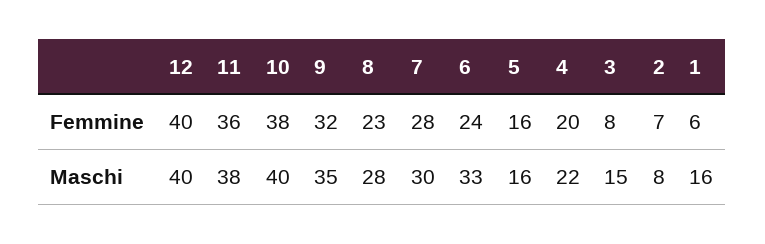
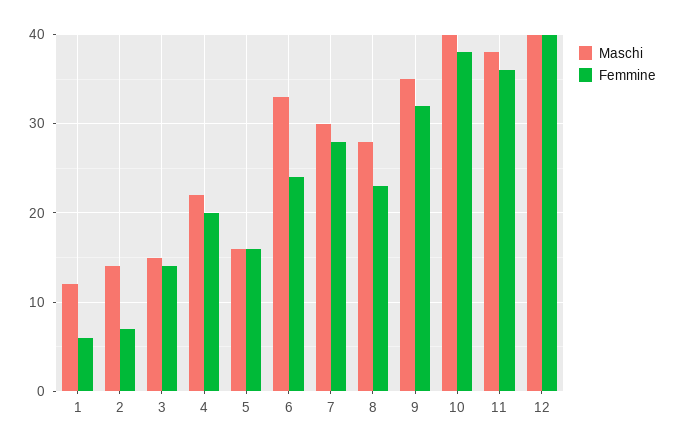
Femmine, 3: 8 -> 14
Maschi, 2: 8 -> 14
Maschi, 1: 16 -> 12

